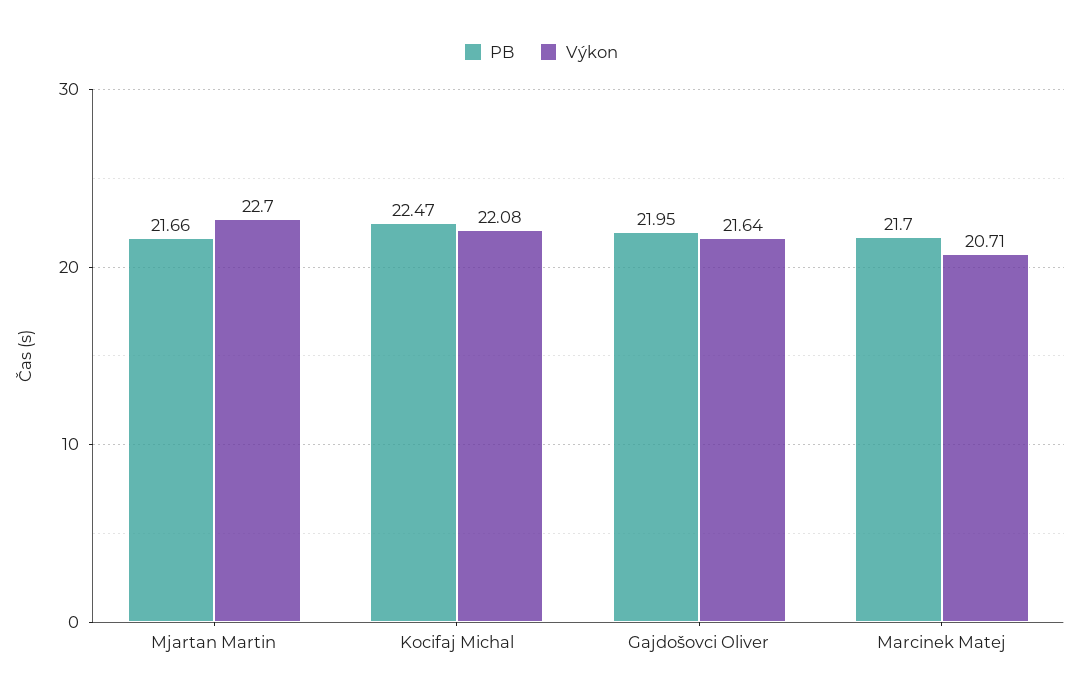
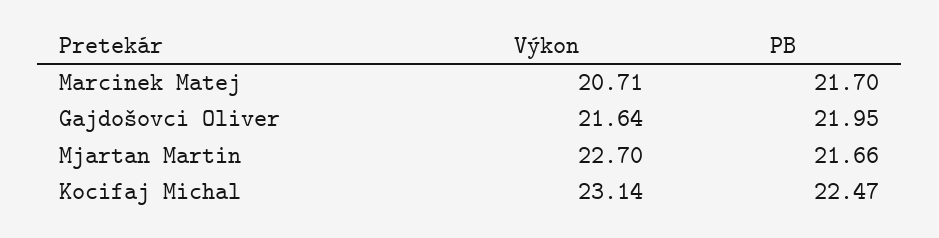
Výkon, Kocifaj Michal: 22.08 -> 23.14

